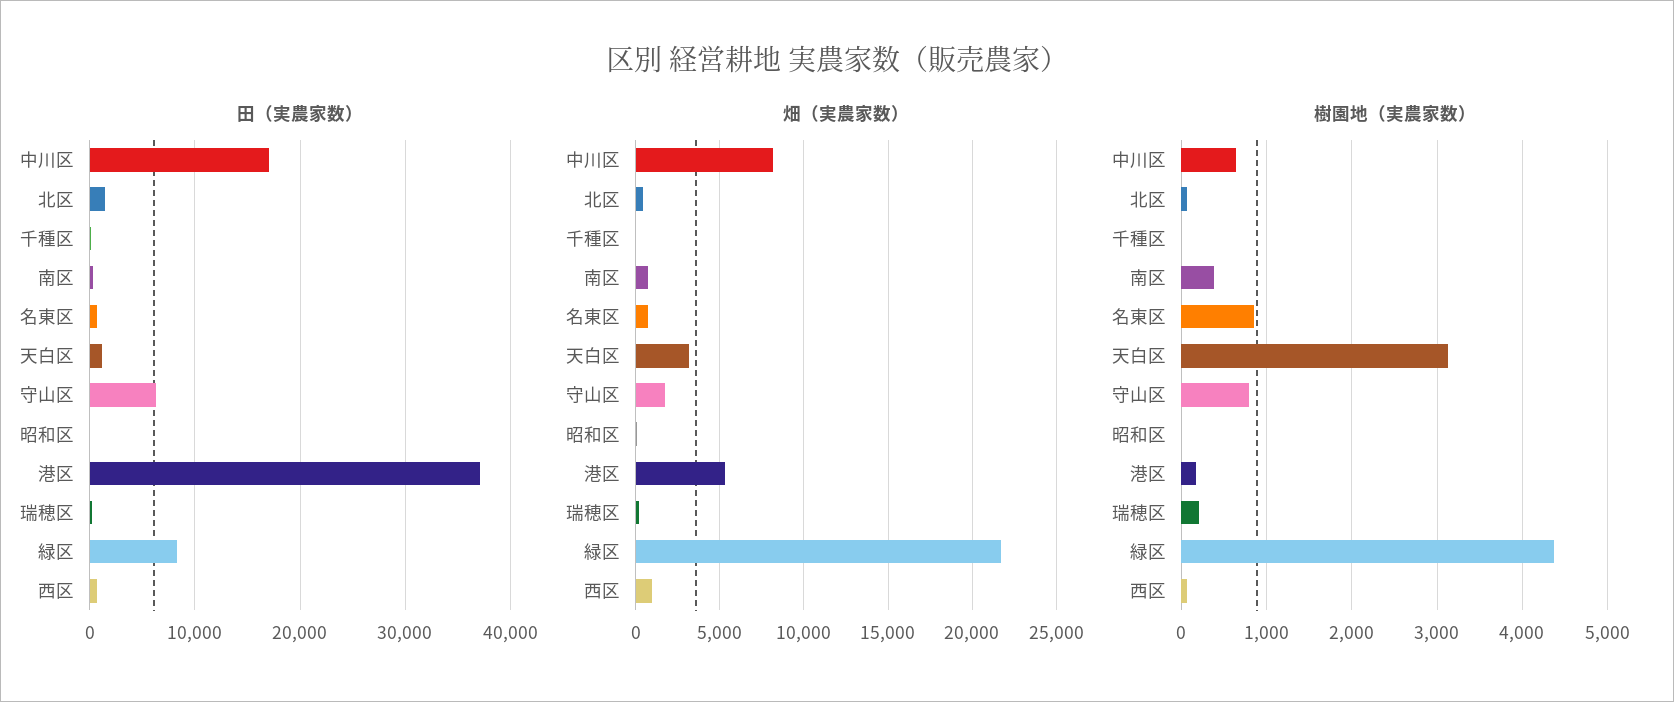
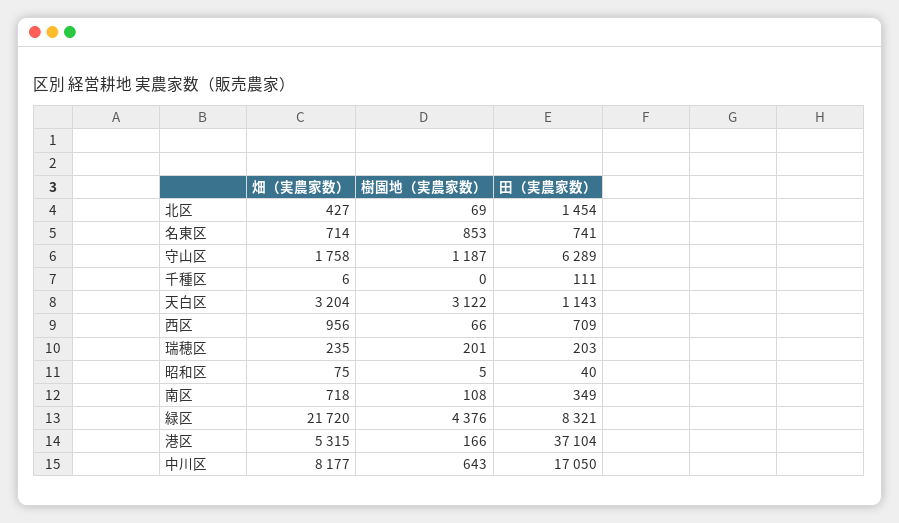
樹園地（実農家数）, 南区: 400 -> 108
樹園地（実農家数）, 守山区: 800 -> 1187

